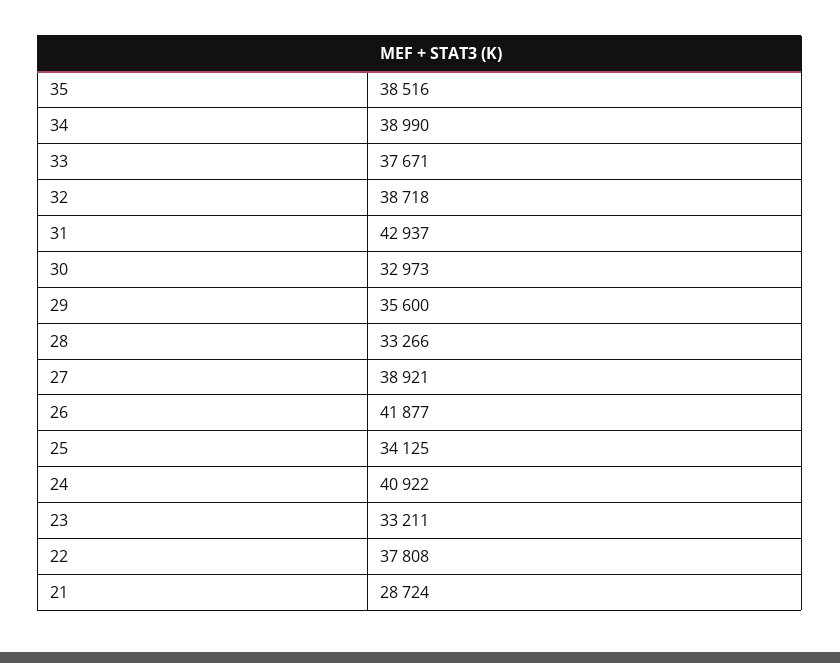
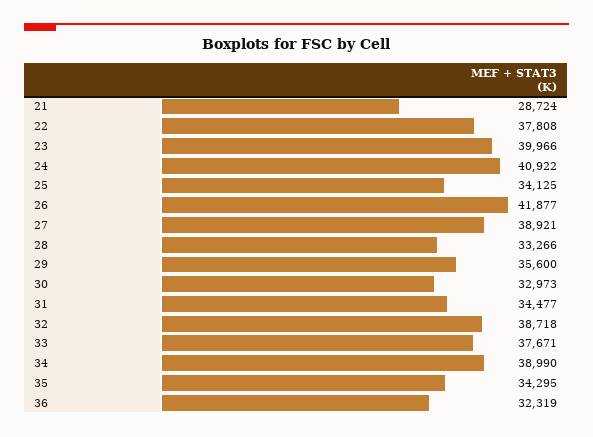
35: 38516 -> 34295
31: 42937 -> 34477
23: 33211 -> 39966
36: none -> 32319

